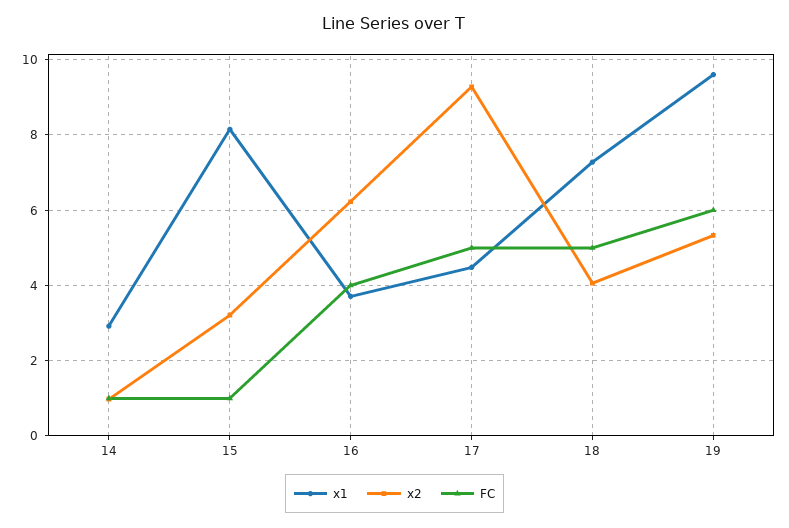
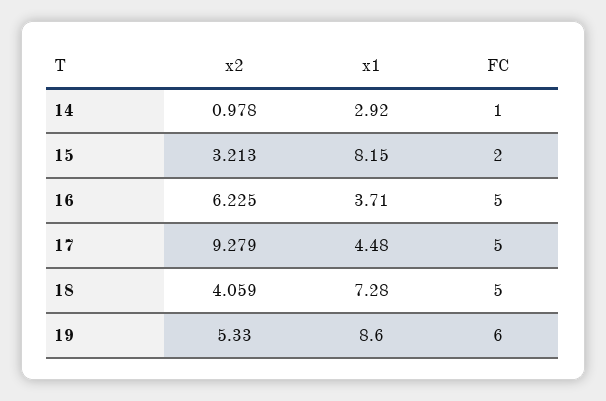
FC, 15: 1 -> 2
FC, 16: 4 -> 5
x1, 19: 9.6 -> 8.6

